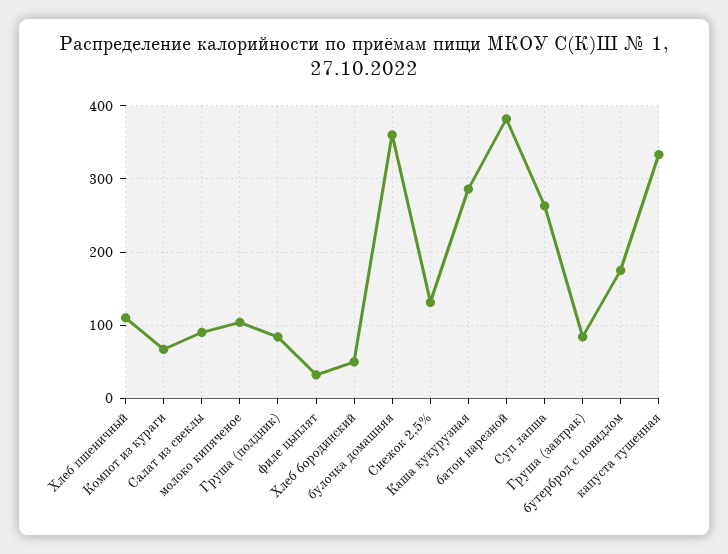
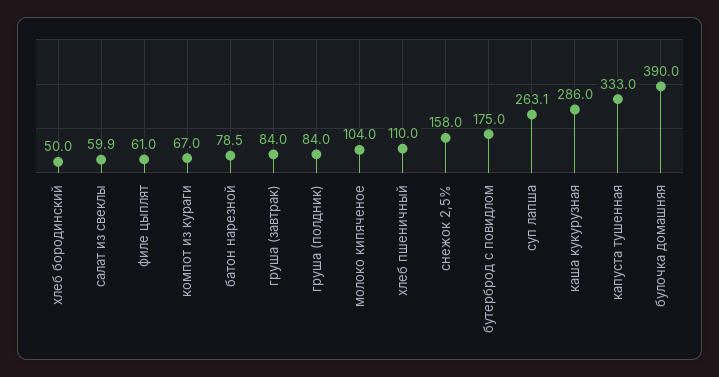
Салат из свеклы: 90 -> 59.9
филе цыплят: 30 -> 61
булочка домашняя: 360 -> 390
Снежок 2,5%: 130 -> 158
батон нарезной: 380 -> 78.5

